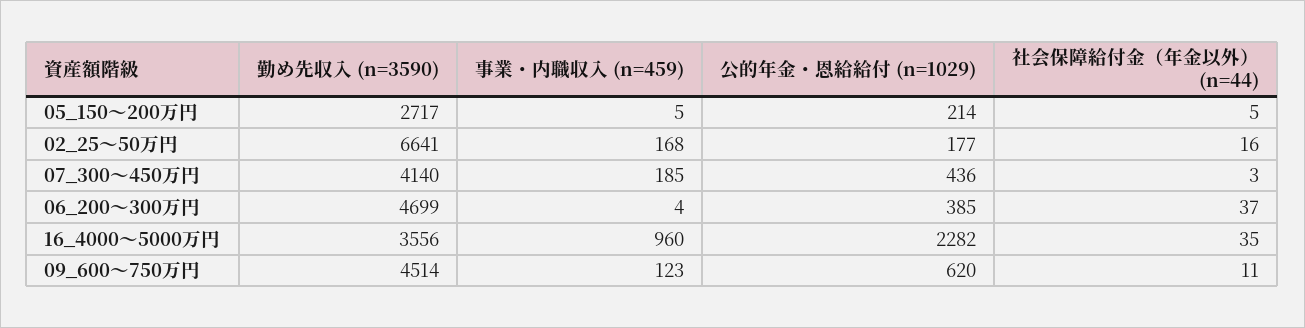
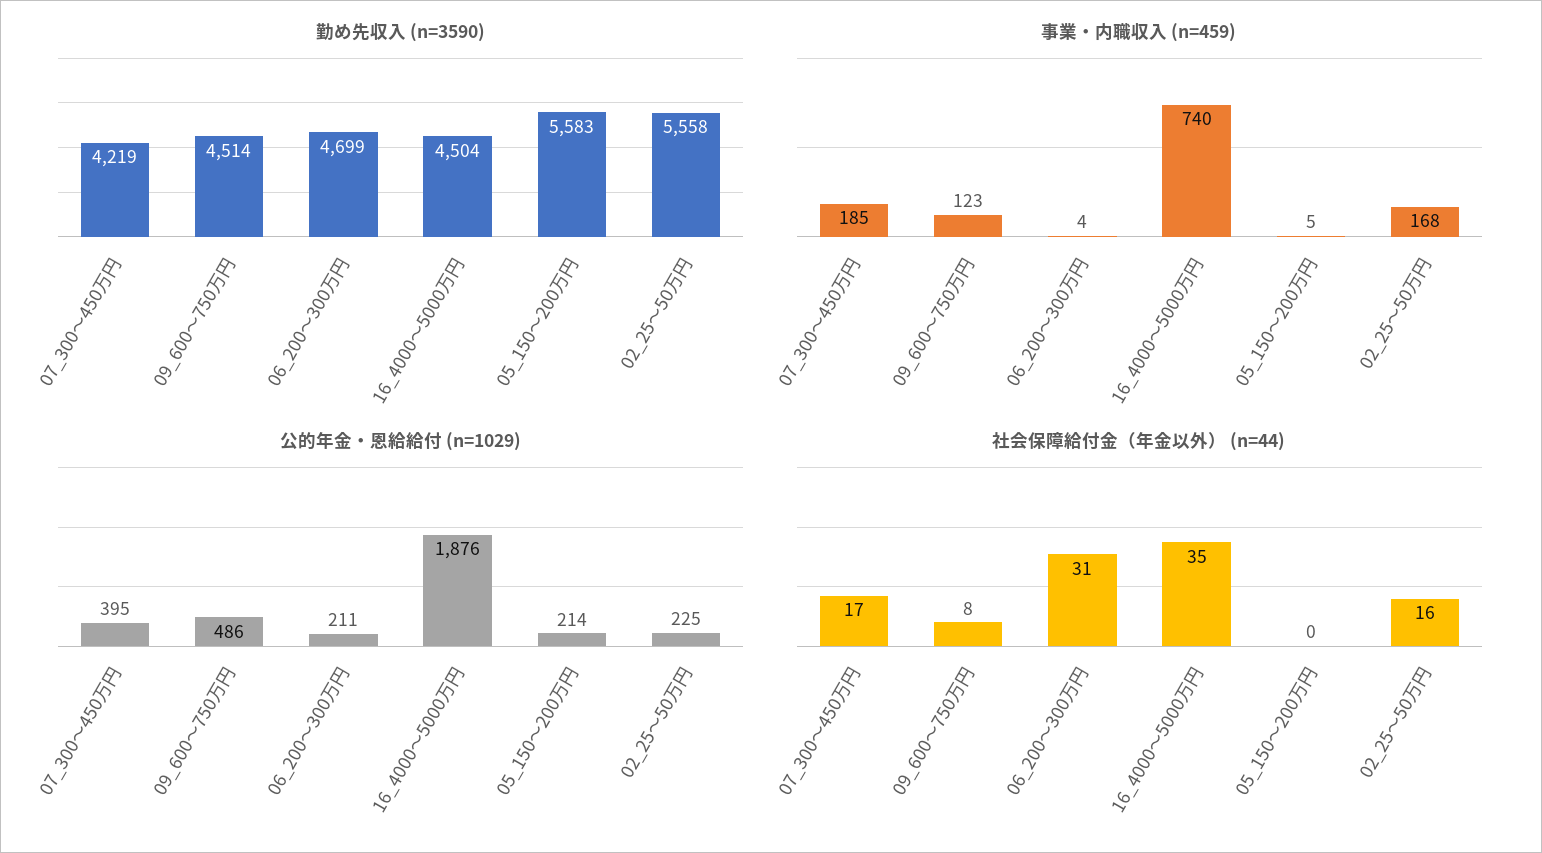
勤め先収入 (n=3590), 05_150～200万円: 2717 -> 5583
社会保障給付金（年金以外） (n=44), 05_150～200万円: 5 -> 0
勤め先収入 (n=3590), 02_25～50万円: 6641 -> 5558
公的年金・恩給給付 (n=1029), 02_25～50万円: 177 -> 225
勤め先収入 (n=3590), 07_300～450万円: 4140 -> 4219
公的年金・恩給給付 (n=1029), 07_300～450万円: 436 -> 395
社会保障給付金（年金以外） (n=44), 07_300～450万円: 3 -> 17
公的年金・恩給給付 (n=1029), 06_200～300万円: 385 -> 211
社会保障給付金（年金以外） (n=44), 06_200～300万円: 37 -> 31
勤め先収入 (n=3590), 16_4000～5000万円: 3556 -> 4504
事業・内職収入 (n=459), 16_4000～5000万円: 960 -> 740
公的年金・恩給給付 (n=1029), 16_4000～5000万円: 2282 -> 1876
公的年金・恩給給付 (n=1029), 09_600～750万円: 620 -> 486
社会保障給付金（年金以外） (n=44), 09_600～750万円: 11 -> 8

